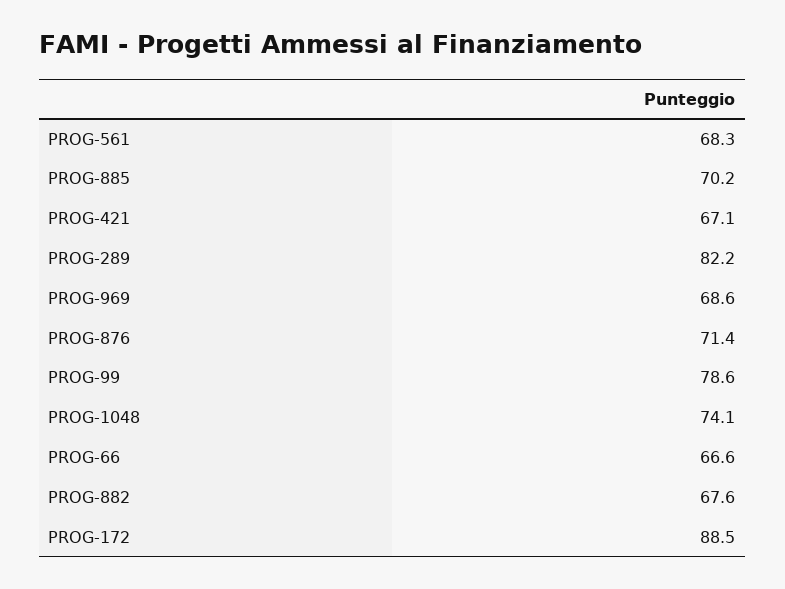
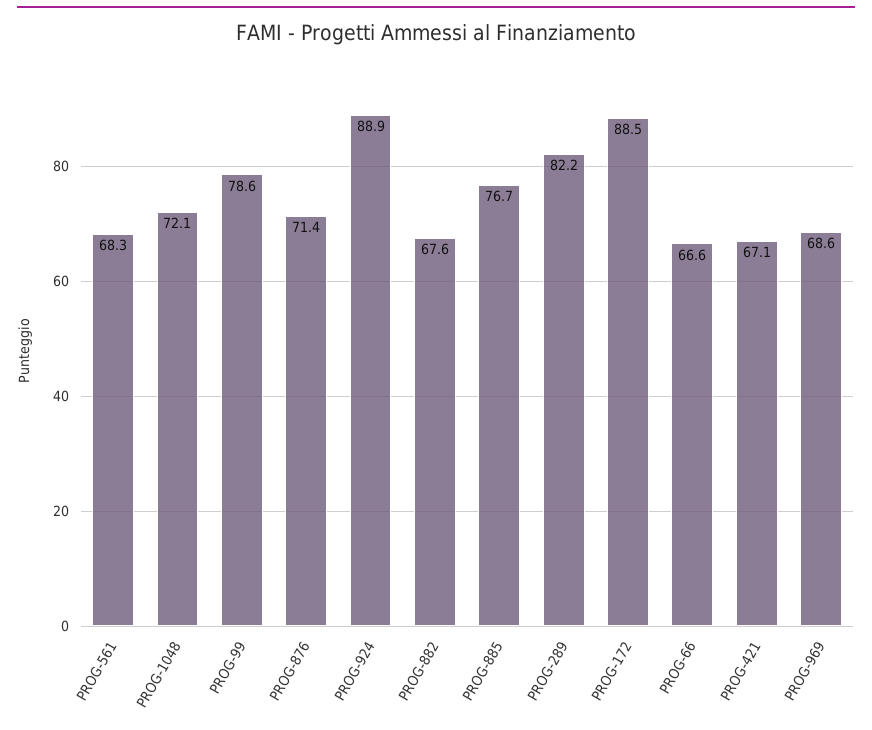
PROG-885: 70.2 -> 76.7
PROG-1048: 74.1 -> 72.1
PROG-924: none -> 88.9

